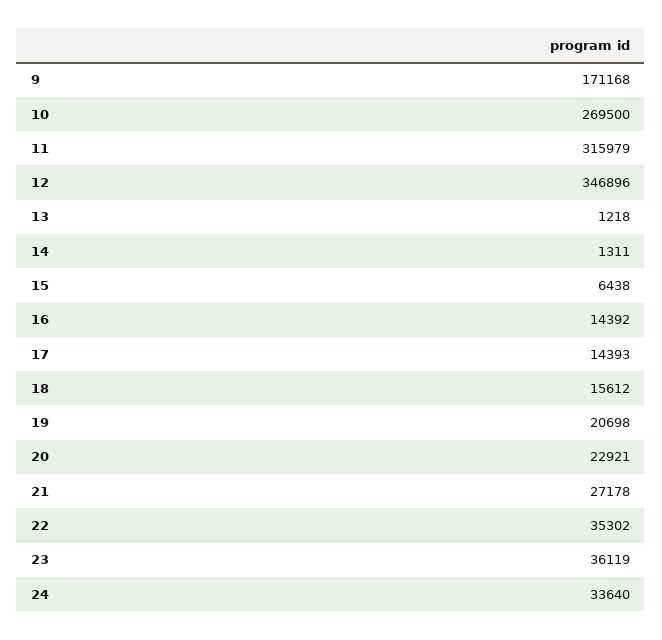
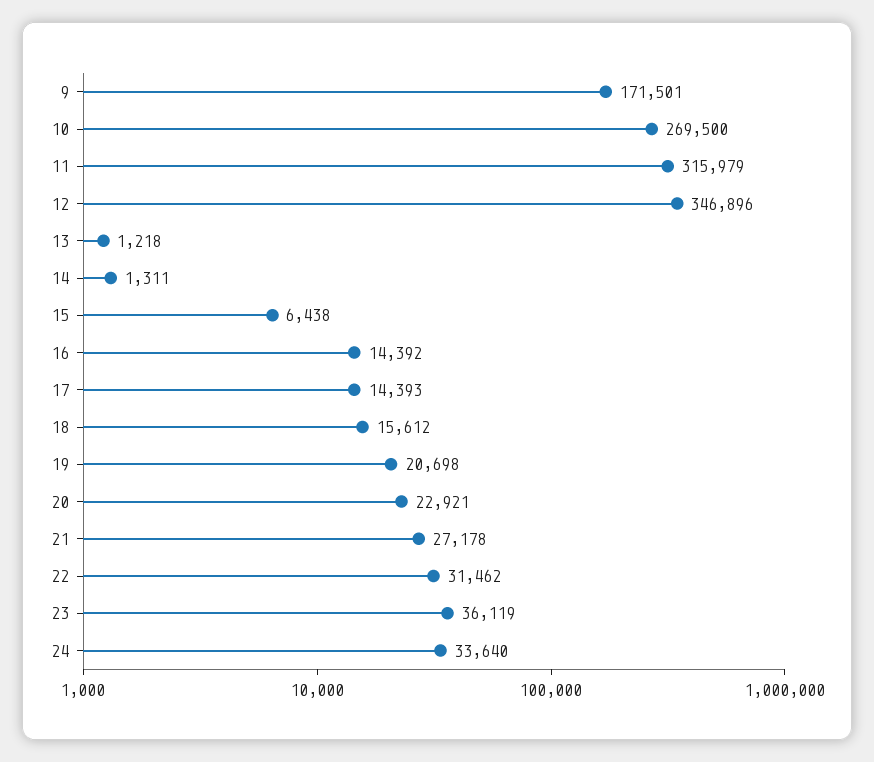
9: 171168 -> 171501
22: 35302 -> 31462

